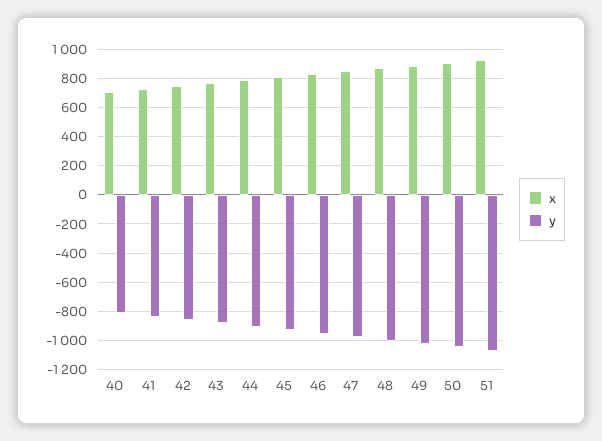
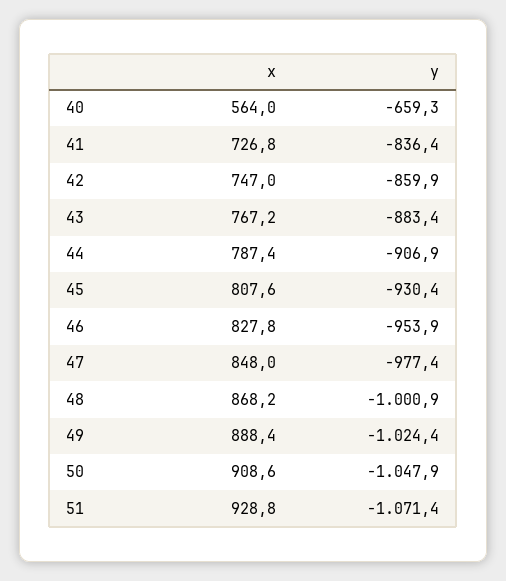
x, 40: 700 -> 564
y, 40: -800 -> -659.3

